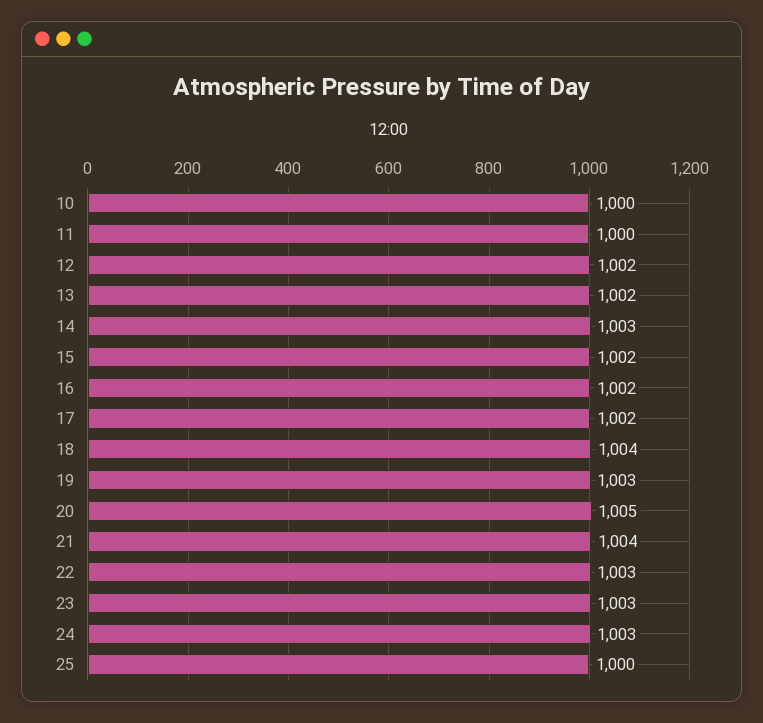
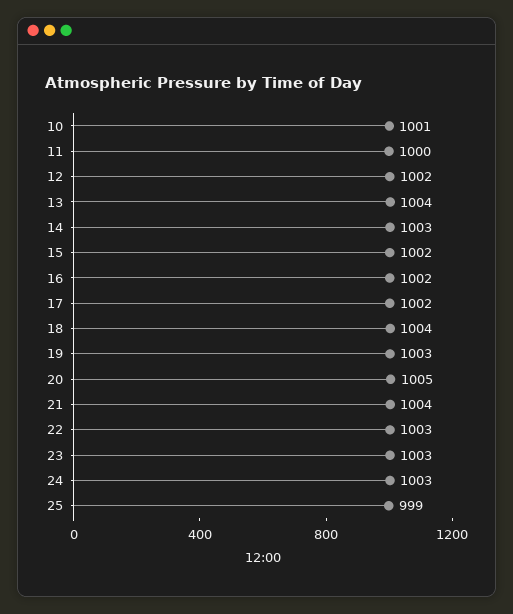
10: 1000 -> 1001
13: 1002 -> 1004
25: 1000 -> 999

